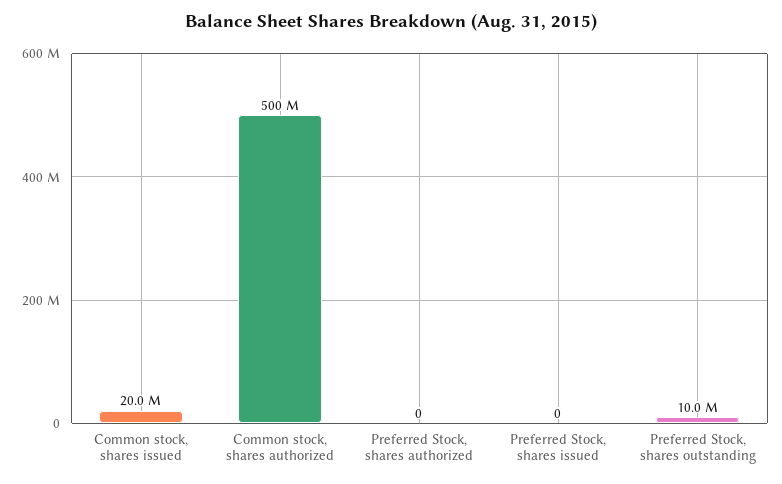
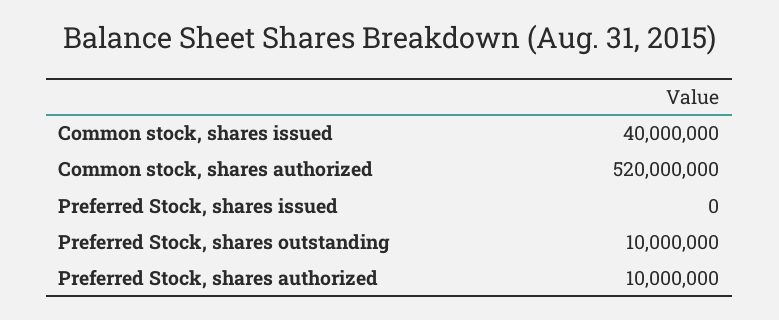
Common stock, shares issued: 20000000 -> 40000000
Common stock, shares authorized: 500000000 -> 520000000
Preferred Stock, shares authorized: 0 -> 10000000

